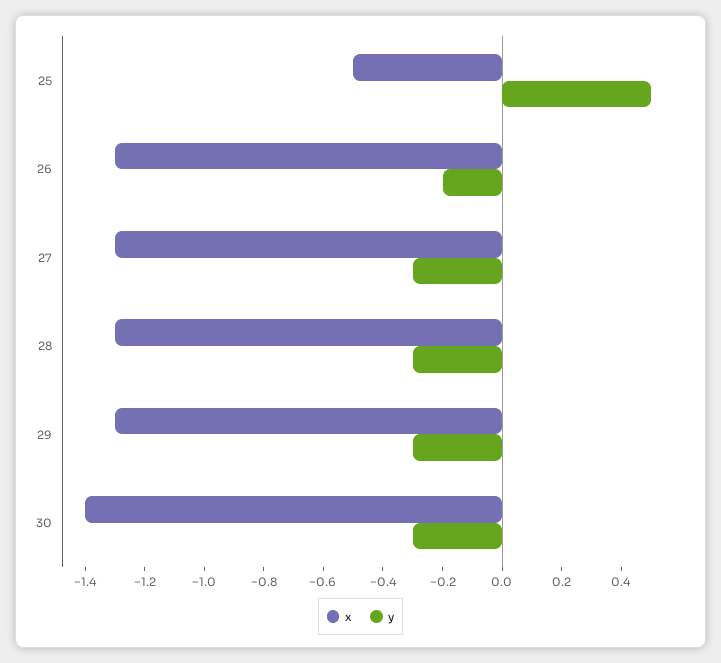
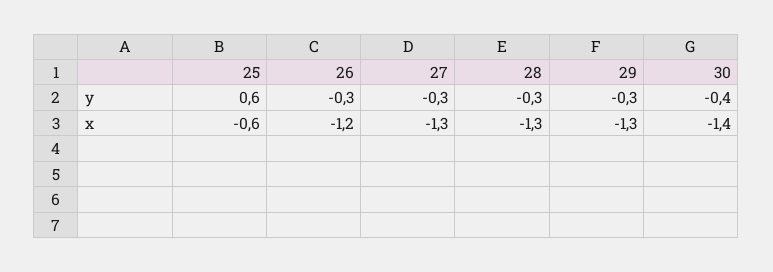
x, 25: -0.5 -> -0.6
y, 25: 0.5 -> 0.6
x, 26: -1.3 -> -1.2
y, 26: -0.2 -> -0.3
y, 30: -0.3 -> -0.4

